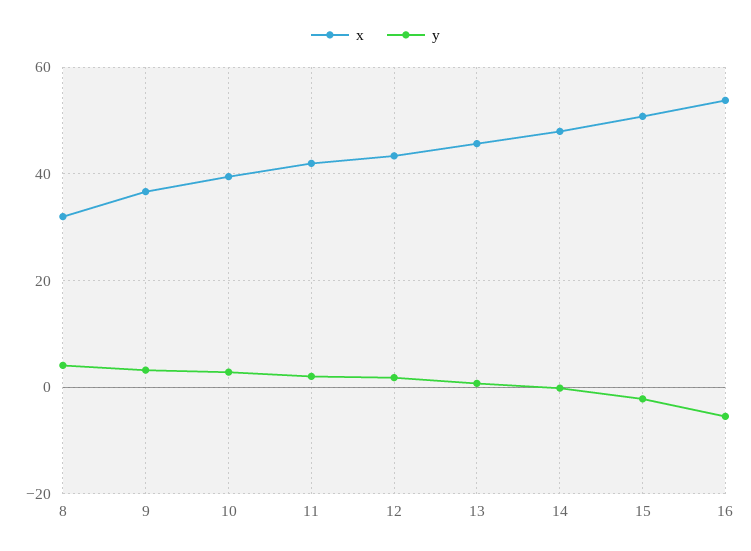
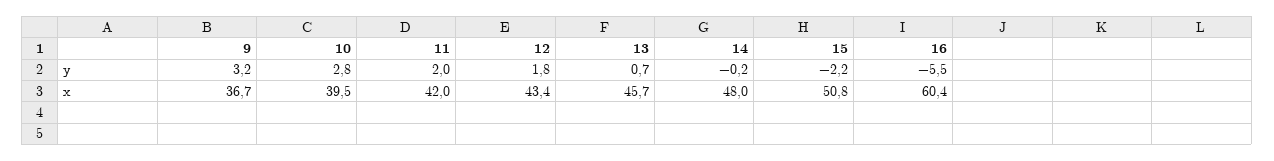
x, 8: 32 -> none
y, 8: 4 -> none
x, 16: 54 -> 60.4

